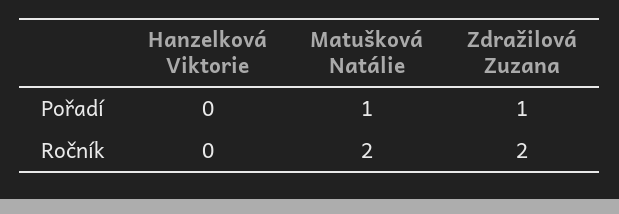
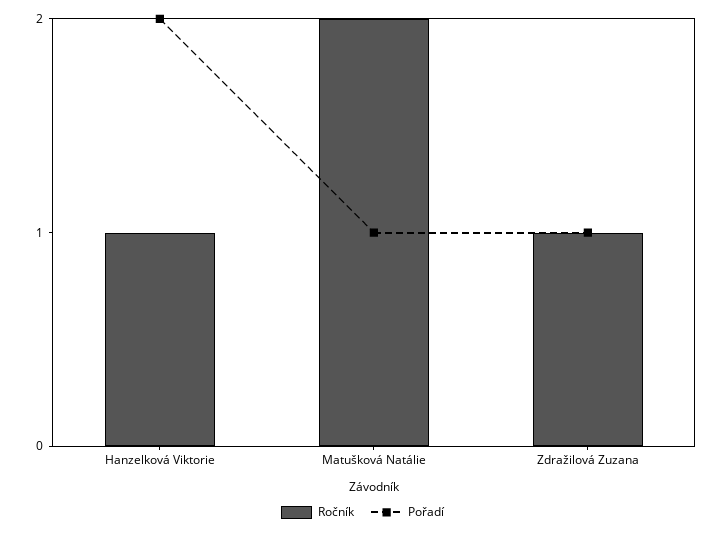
Pořadí, Hanzelková Viktorie: 0 -> 2
Ročník, Hanzelková Viktorie: 0 -> 1
Ročník, Zdražilová Zuzana: 2 -> 1

